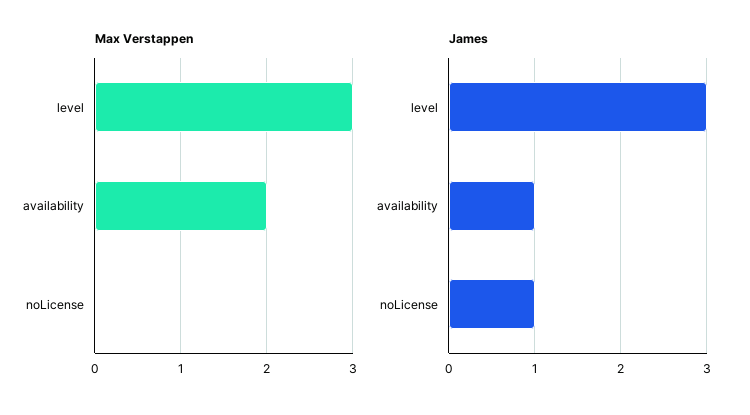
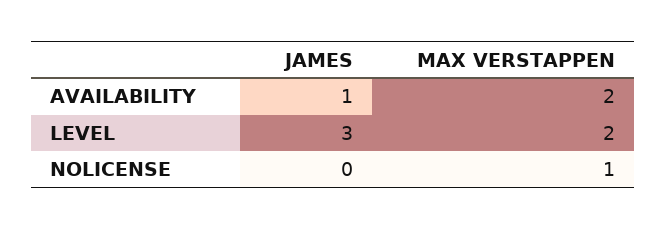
Max Verstappen, level: 3 -> 2
Max Verstappen, noLicense: 0 -> 1
James, noLicense: 1 -> 0

